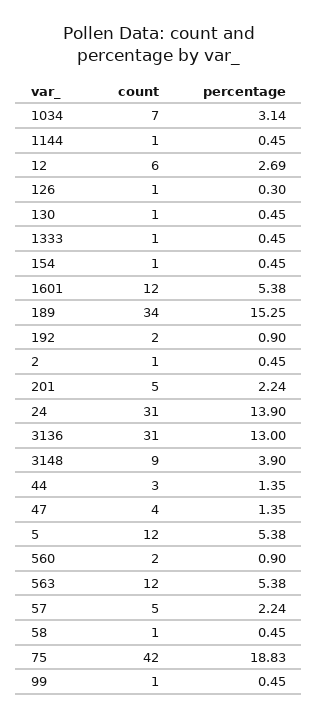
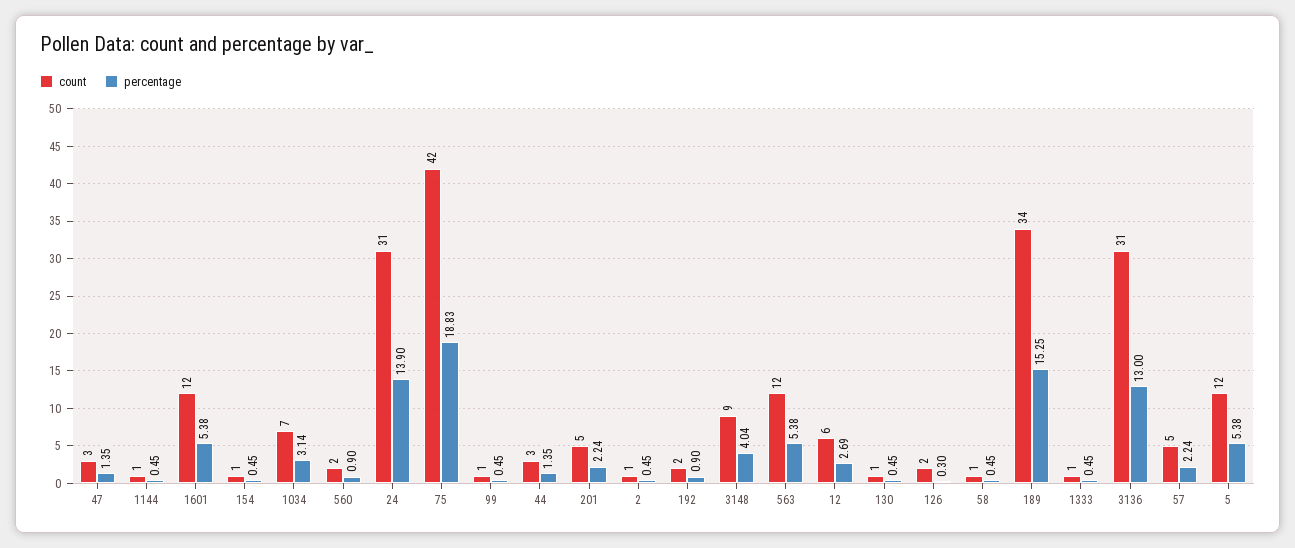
count, 126: 1 -> 2
percentage, 3148: 3.9 -> 4.04
count, 47: 4 -> 3

